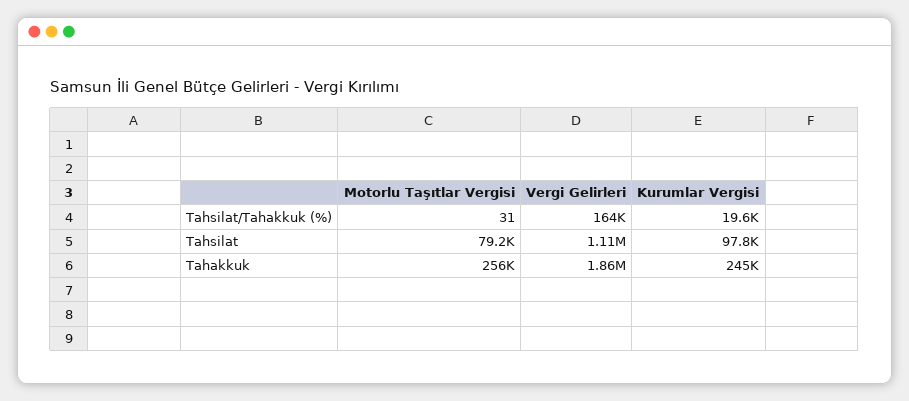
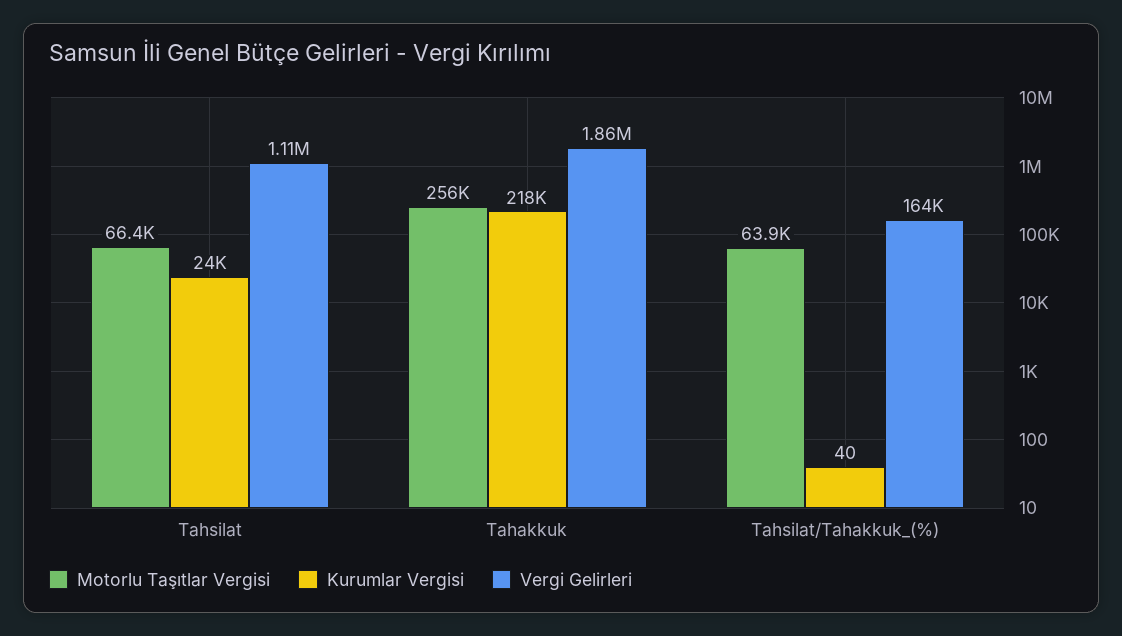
Motorlu Taşıtlar Vergisi, Tahsilat/Tahakkuk (%): 31 -> 63900
Kurumlar Vergisi, Tahsilat/Tahakkuk (%): 19600 -> 40
Motorlu Taşıtlar Vergisi, Tahsilat: 79200 -> 66400
Kurumlar Vergisi, Tahsilat: 97800 -> 24000
Kurumlar Vergisi, Tahakkuk: 245000 -> 218000

